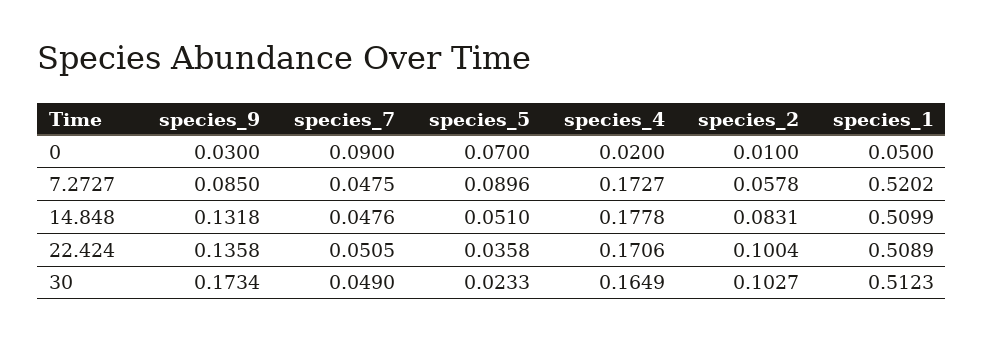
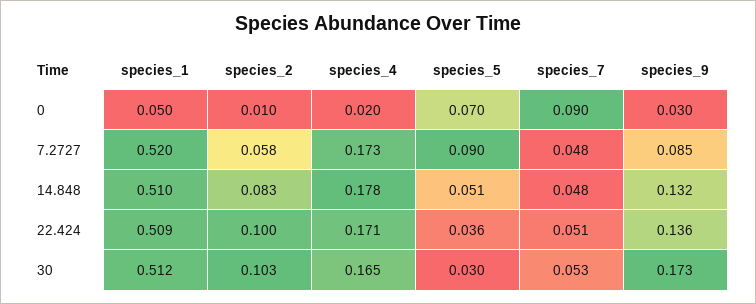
species_7, 30: 0.049 -> 0.053
species_5, 30: 0.0233 -> 0.03

